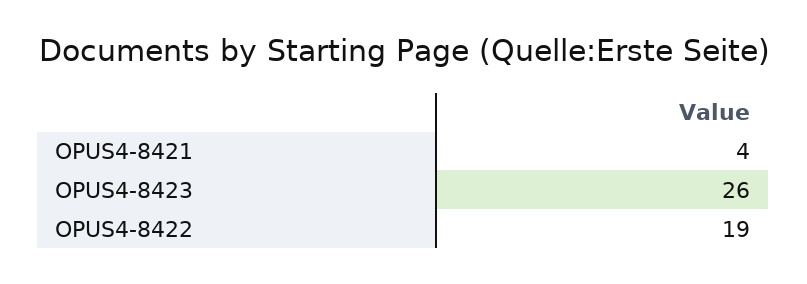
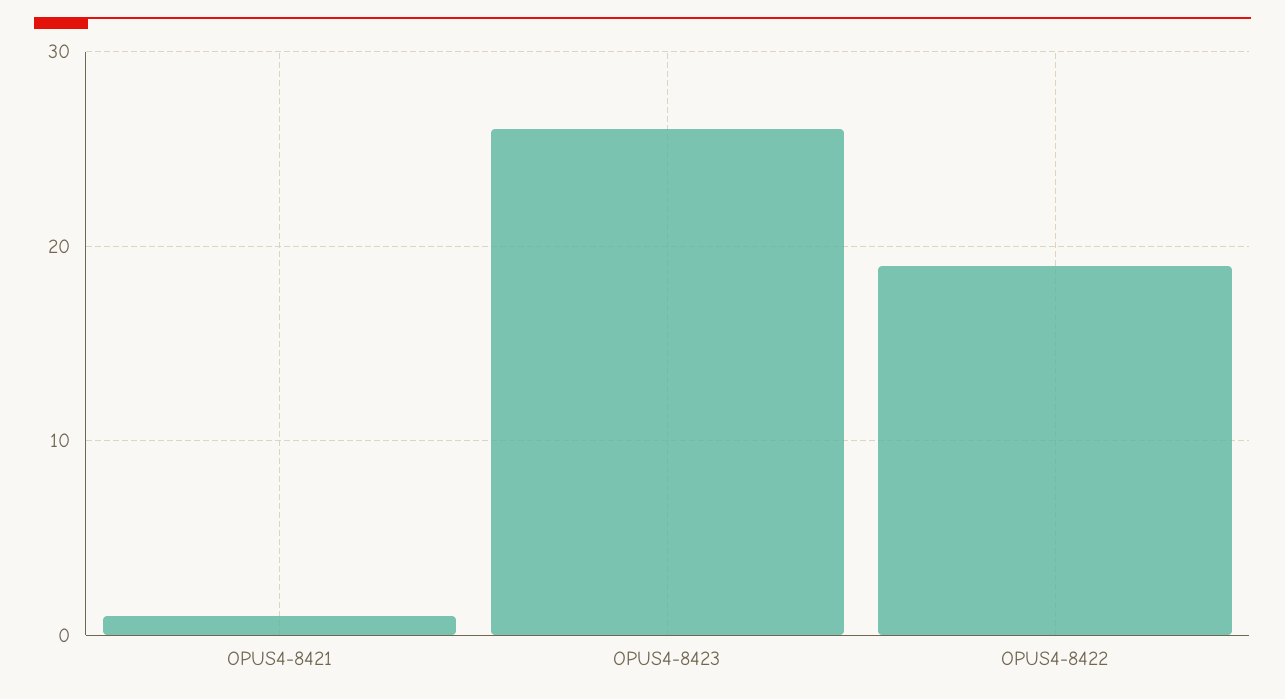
OPUS4-8421: 4 -> 1

